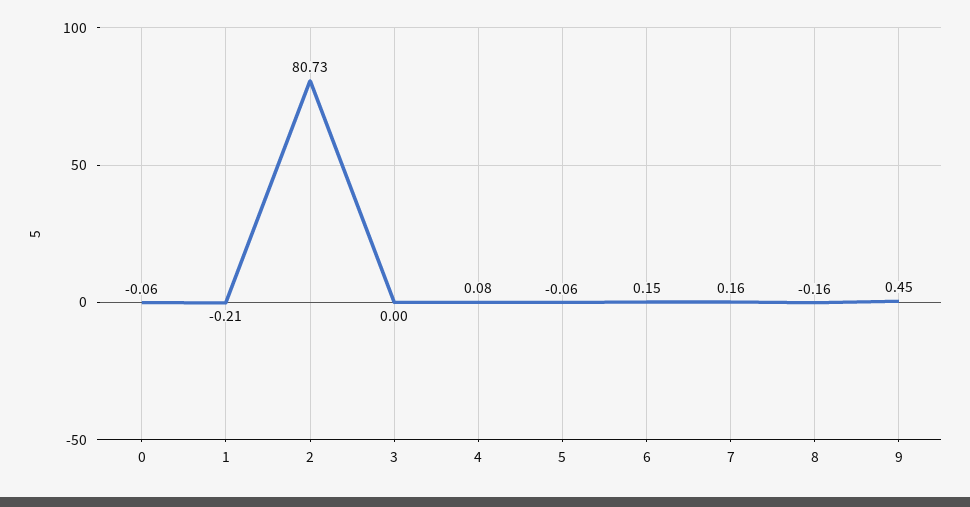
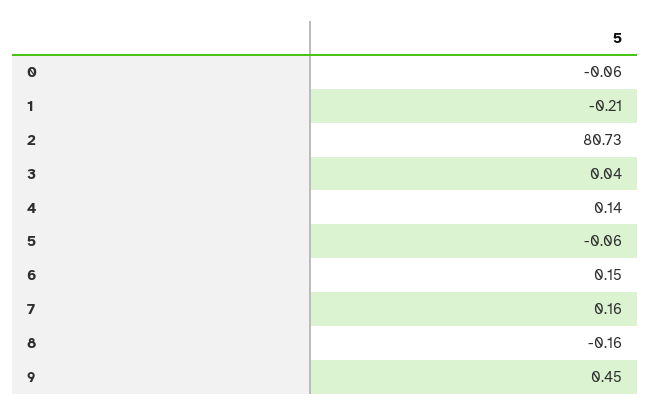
3: 0 -> 0.04
4: 0.08 -> 0.14

